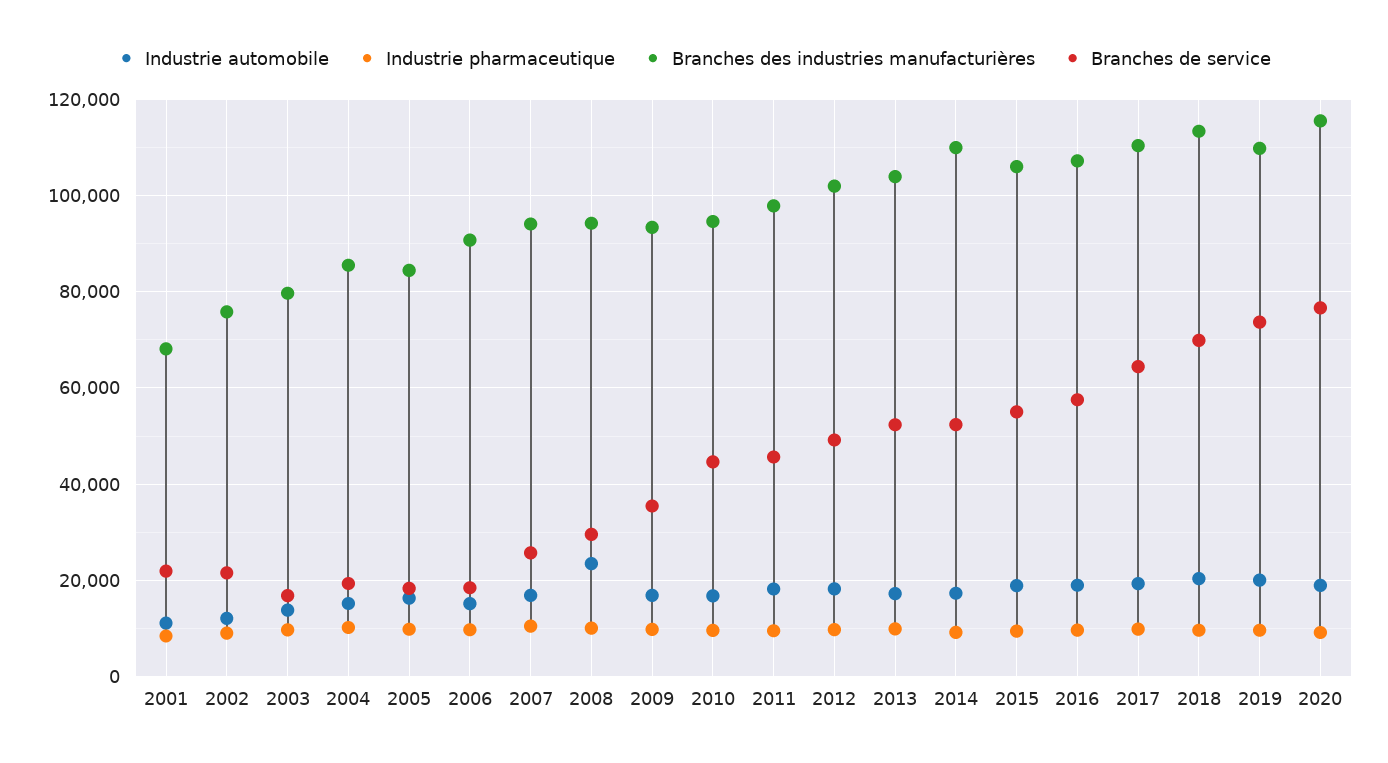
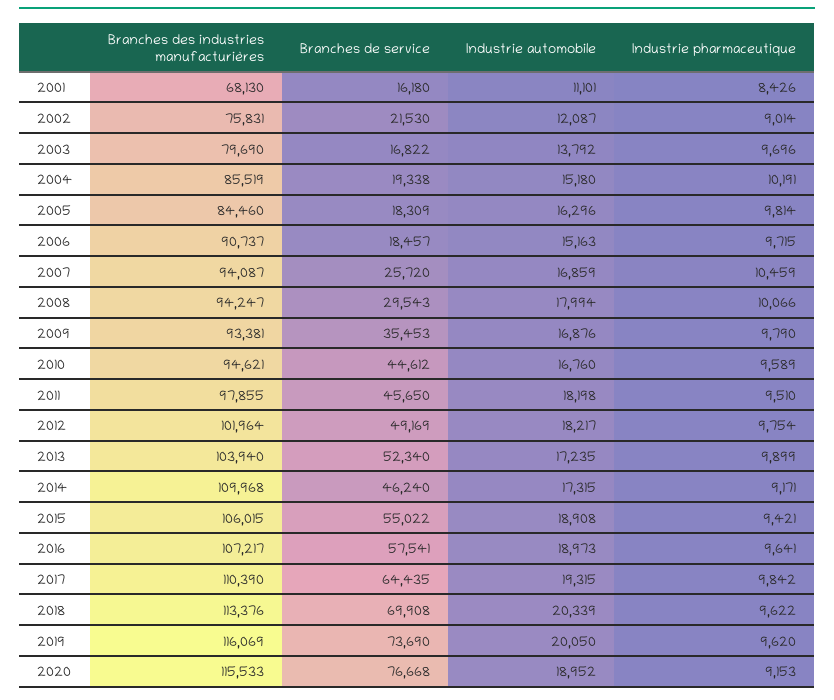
Branches de service, 2001: 22000 -> 16180
Industrie automobile, 2008: 24000 -> 17994
Branches de service, 2014: 52000 -> 46240
Branches des industries manufacturières, 2019: 110000 -> 116069

